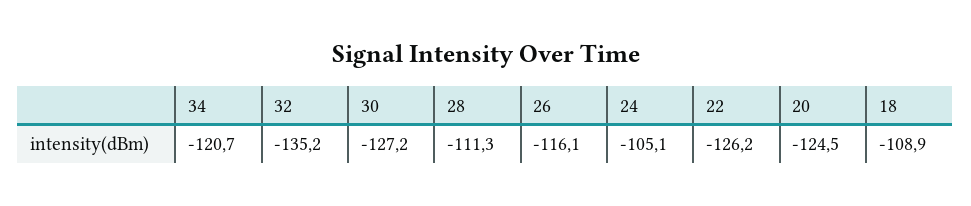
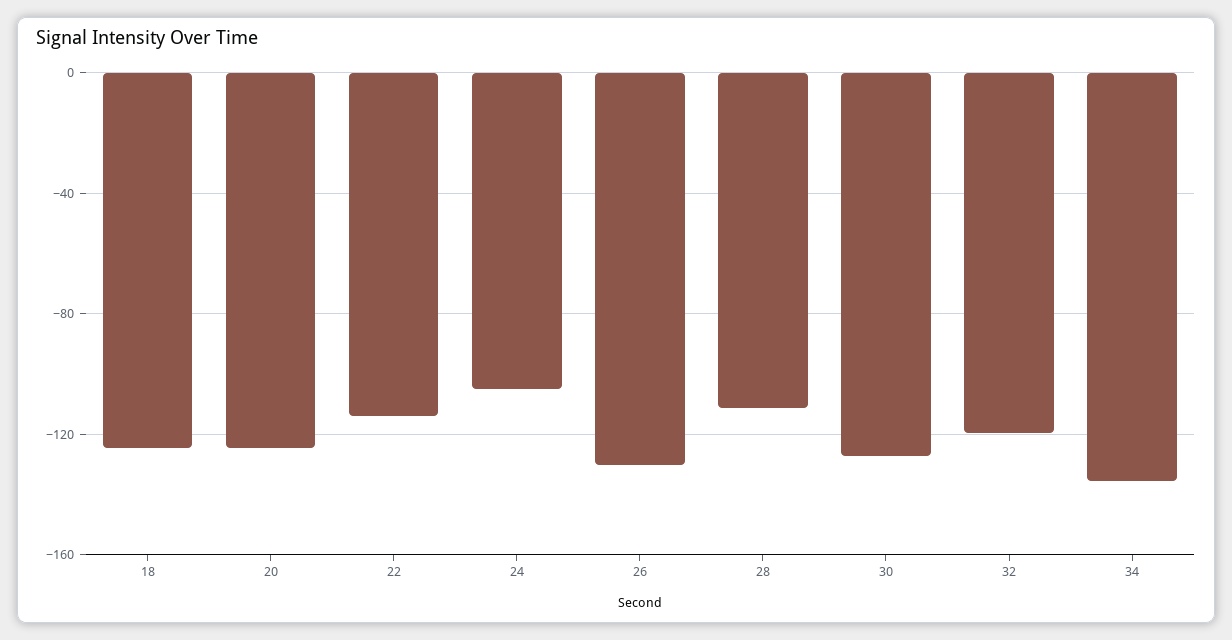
34: -120.7 -> -135
32: -135.2 -> -120
26: -116.1 -> -130
22: -126.2 -> -115
18: -108.9 -> -125

